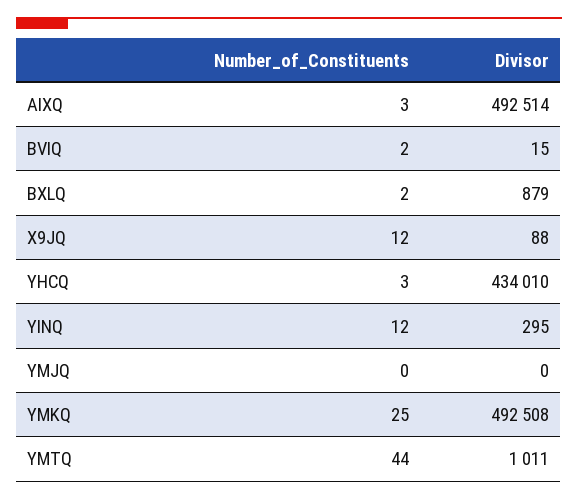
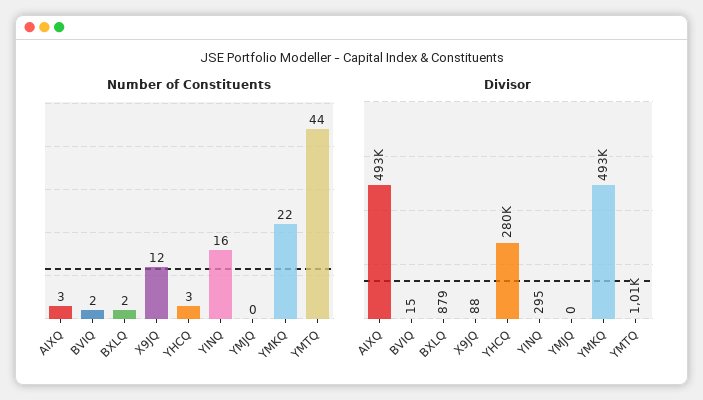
Divisor, YHCQ: 434010 -> 280000
Number_of_Constituents, YINQ: 12 -> 16
Number_of_Constituents, YMKQ: 25 -> 22

